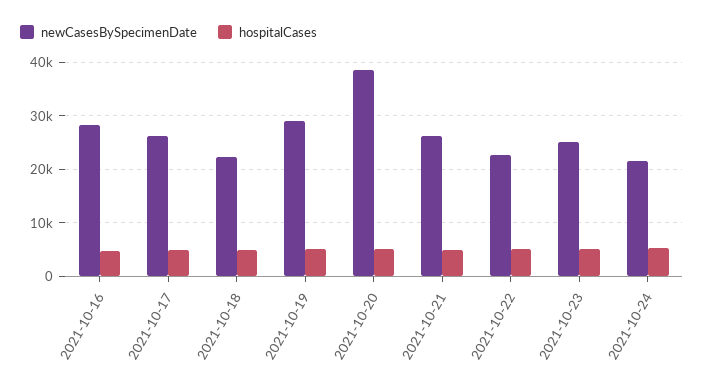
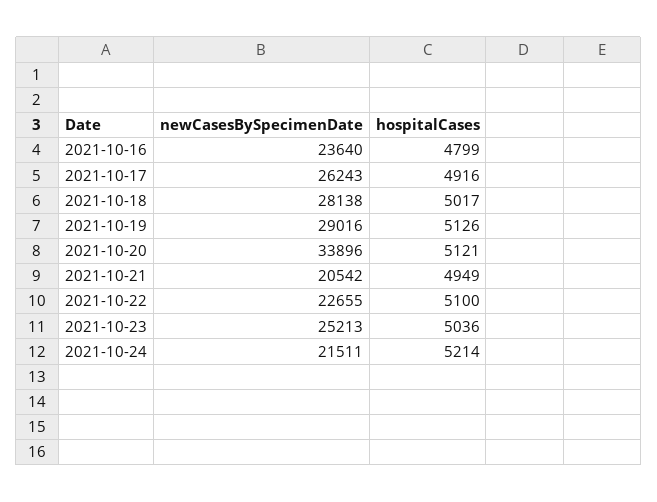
newCasesBySpecimenDate, 2021-10-16: 28000 -> 23640
newCasesBySpecimenDate, 2021-10-18: 22000 -> 28138
newCasesBySpecimenDate, 2021-10-20: 38000 -> 33896
newCasesBySpecimenDate, 2021-10-21: 26000 -> 20542

